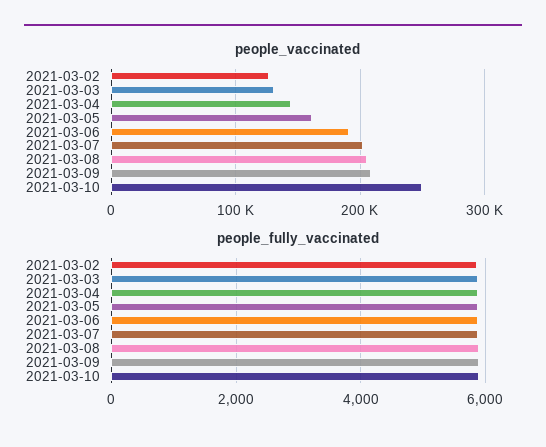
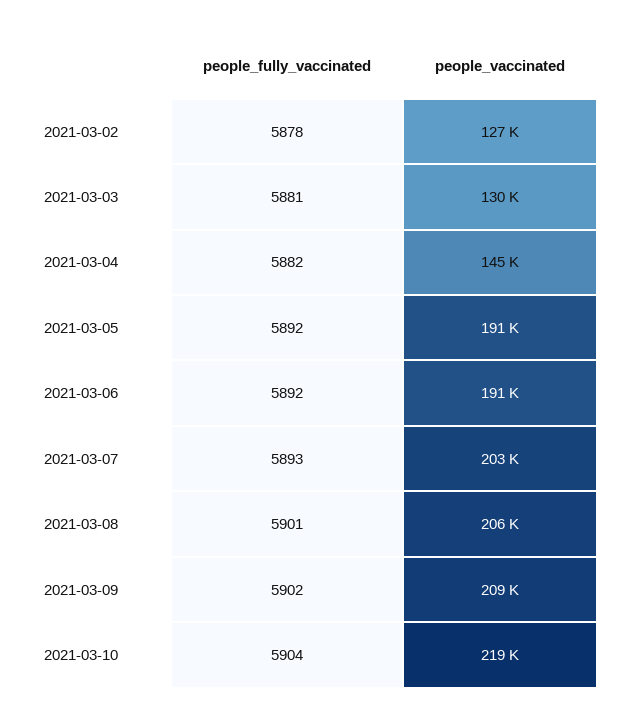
people_vaccinated, 2021-03-05: 160000 -> 191000
people_vaccinated, 2021-03-10: 250000 -> 219000

